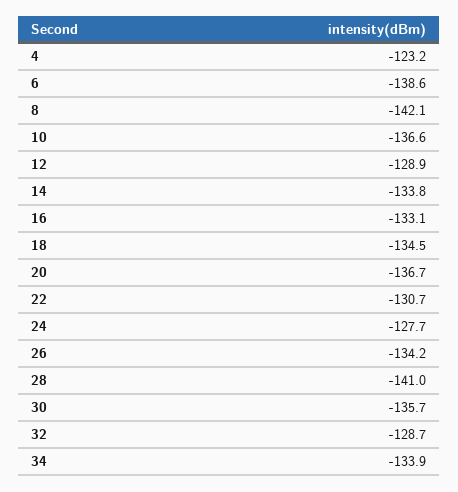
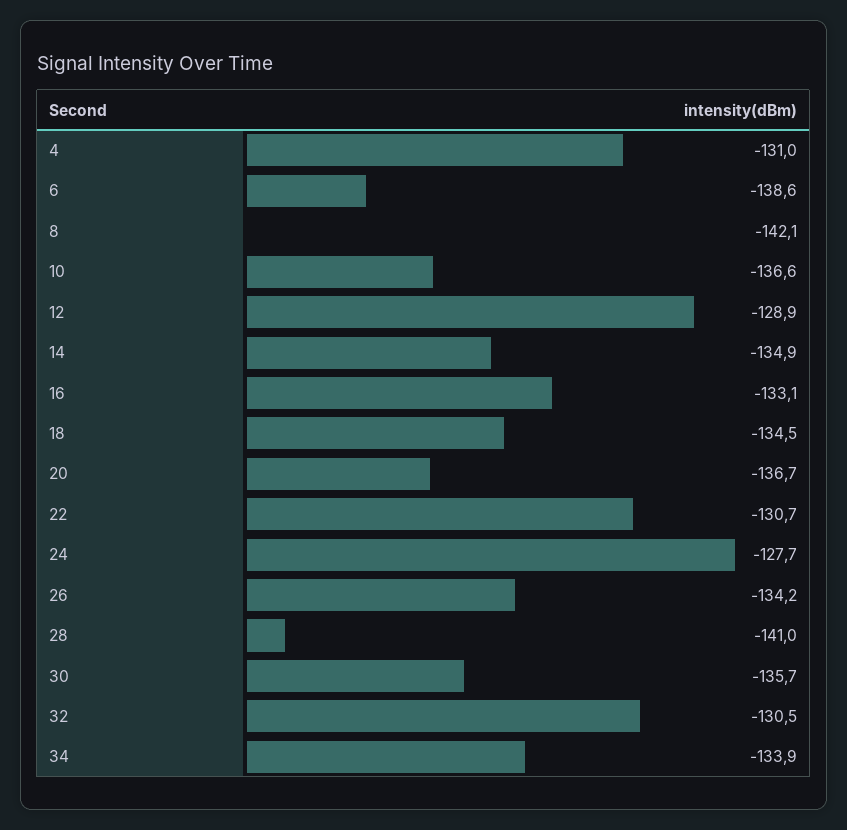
4: -123.2 -> -131
14: -133.8 -> -134.9
32: -128.7 -> -130.5

